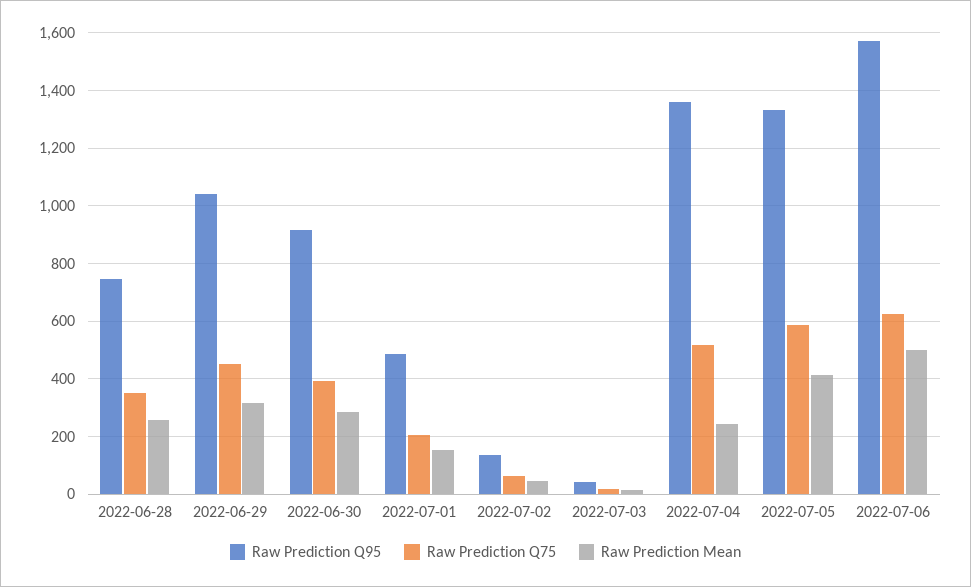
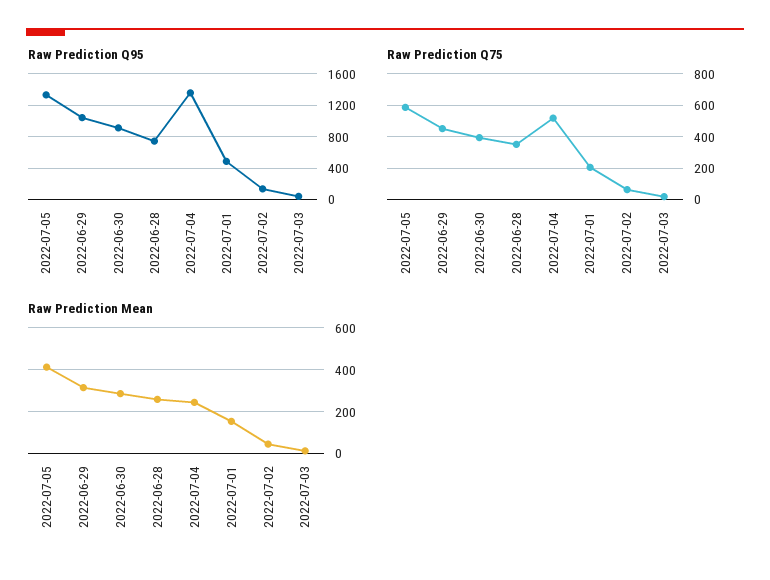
Raw Prediction Q95, 2022-07-06: 1575 -> none
Raw Prediction Q75, 2022-07-06: 625 -> none
Raw Prediction Mean, 2022-07-06: 500 -> none

